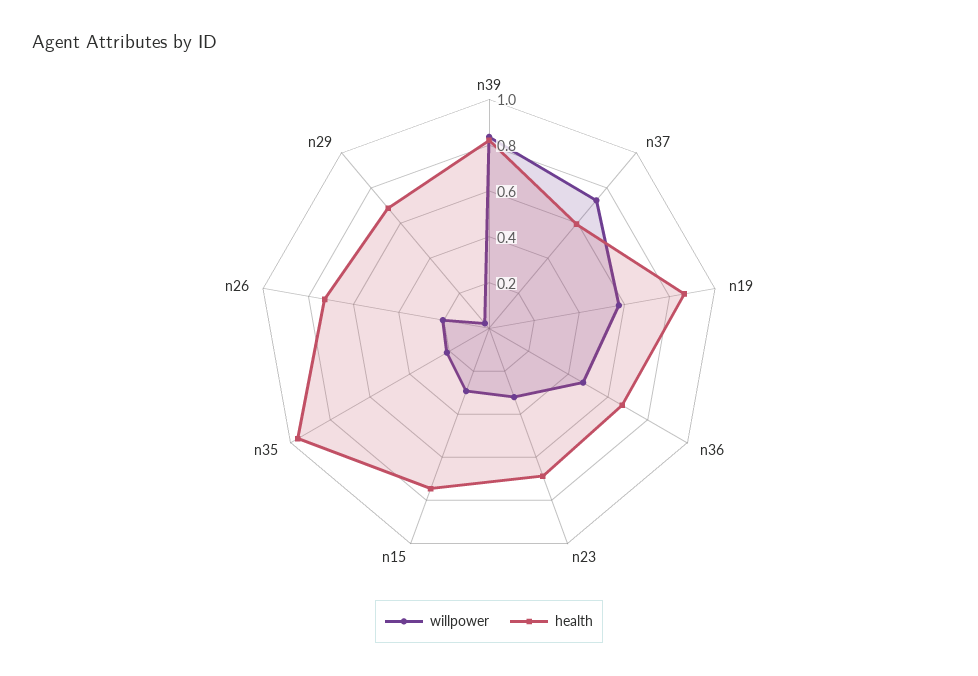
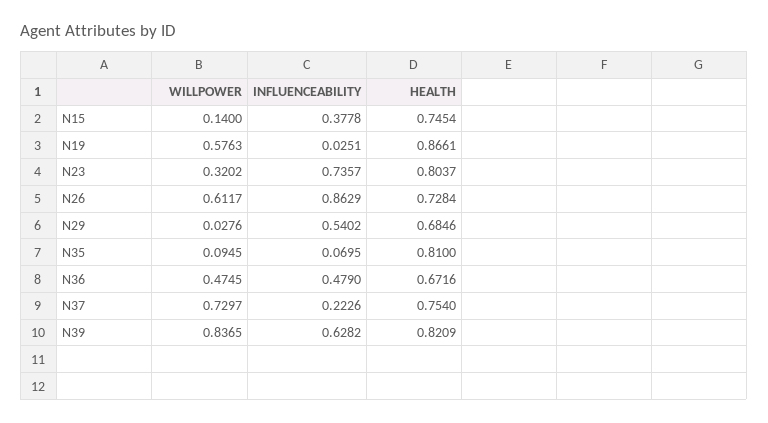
health, n37: 0.6 -> 0.754
health, n23: 0.7 -> 0.8037
willpower, n15: 0.3 -> 0.14
willpower, n35: 0.2 -> 0.0945
health, n35: 0.95 -> 0.81
willpower, n26: 0.2 -> 0.6117
INFLUENCEABILITY, n15: none -> 0.3778
INFLUENCEABILITY, n19: none -> 0.0251
INFLUENCEABILITY, n23: none -> 0.7357
INFLUENCEABILITY, n26: none -> 0.8629
INFLUENCEABILITY, n29: none -> 0.5402
INFLUENCEABILITY, n35: none -> 0.0695
INFLUENCEABILITY, n36: none -> 0.479
INFLUENCEABILITY, n37: none -> 0.2226
INFLUENCEABILITY, n39: none -> 0.6282

